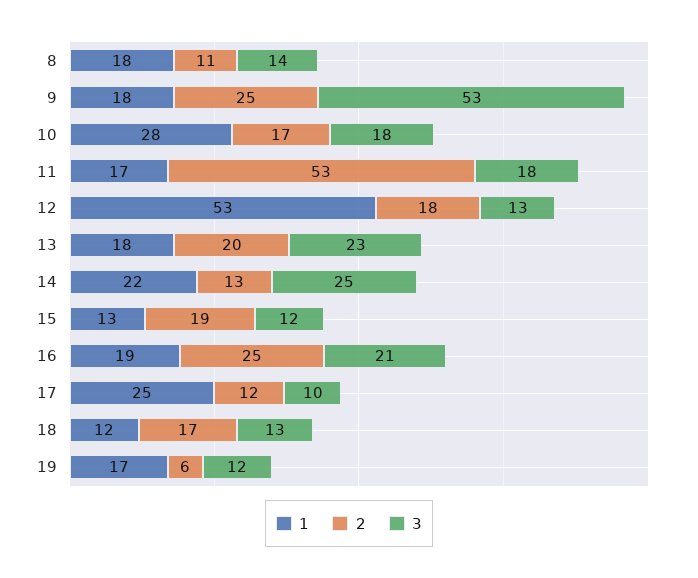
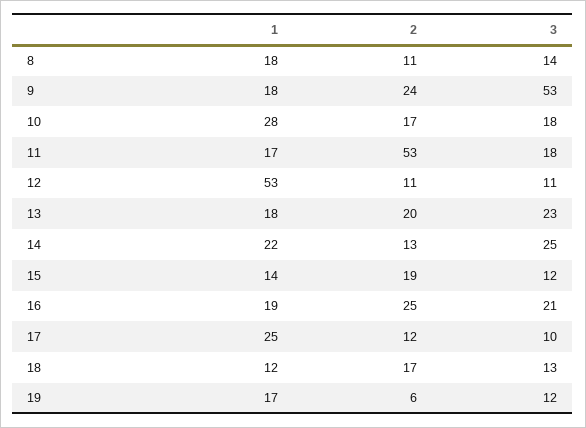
2, 9: 25 -> 24
2, 12: 18 -> 11
3, 12: 13 -> 11
1, 15: 13 -> 14

